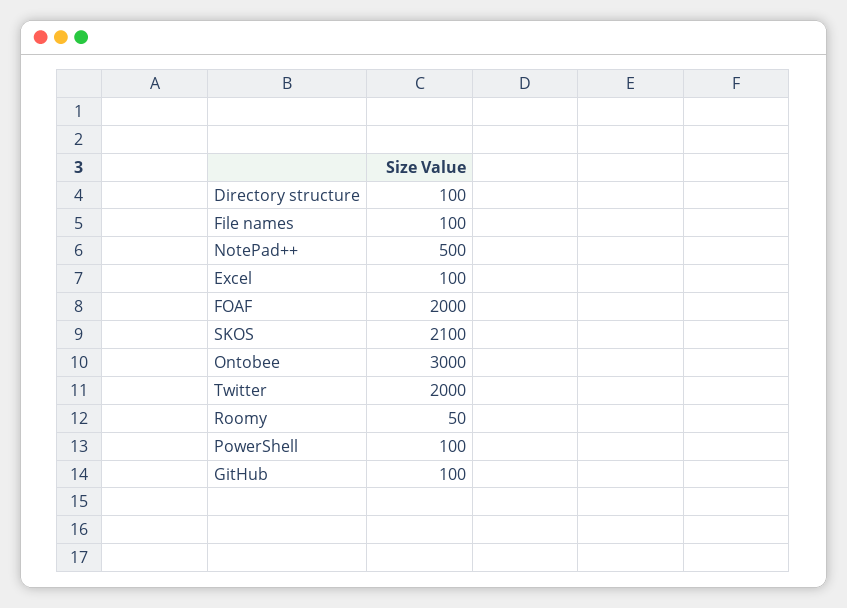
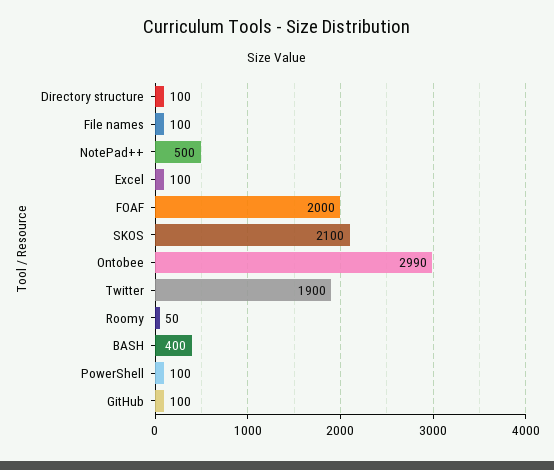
Ontobee: 3000 -> 2990
Twitter: 2000 -> 1900
BASH: none -> 400

